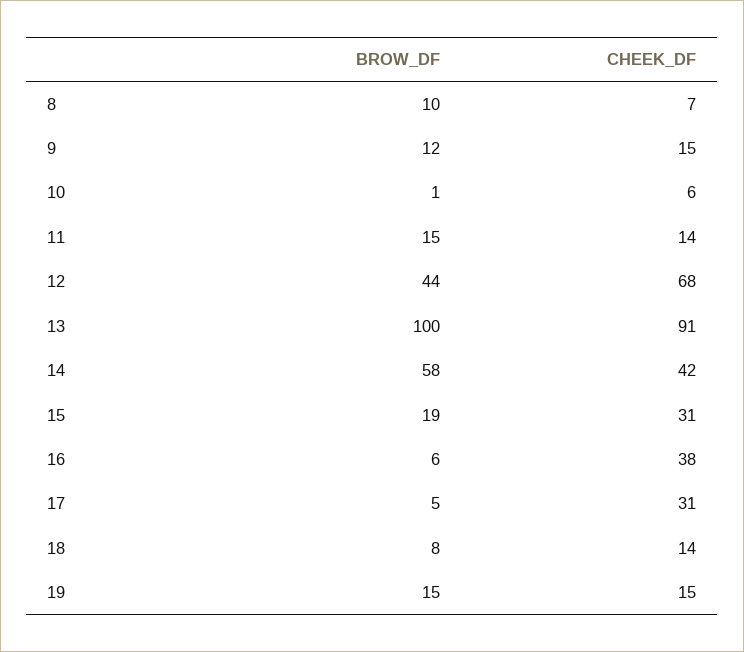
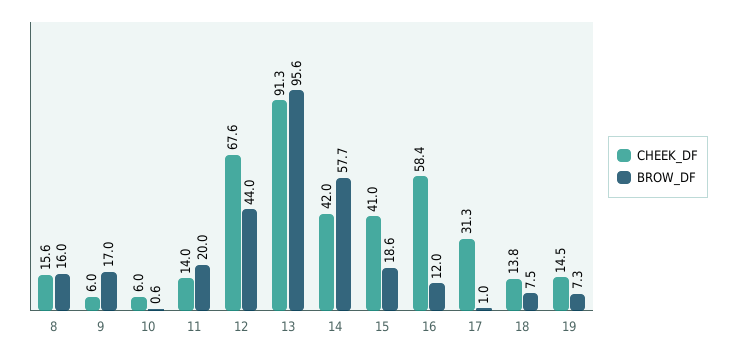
BROW_DF, 8: 10 -> 16
CHEEK_DF, 8: 7 -> 15.6
BROW_DF, 9: 12 -> 17
CHEEK_DF, 9: 15 -> 6
BROW_DF, 11: 15 -> 20
BROW_DF, 13: 100 -> 95.6
CHEEK_DF, 15: 31 -> 41
BROW_DF, 16: 6 -> 12
CHEEK_DF, 16: 38 -> 58.4
BROW_DF, 17: 5 -> 1
BROW_DF, 19: 15 -> 7.3

